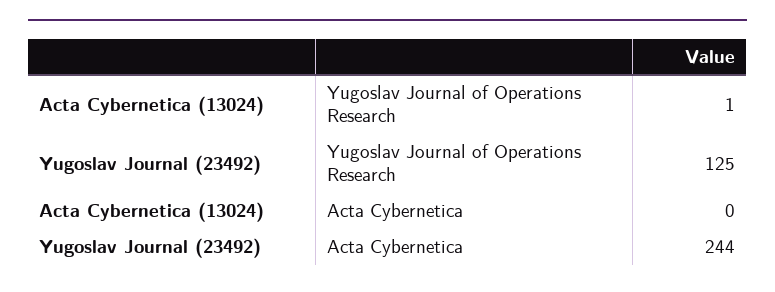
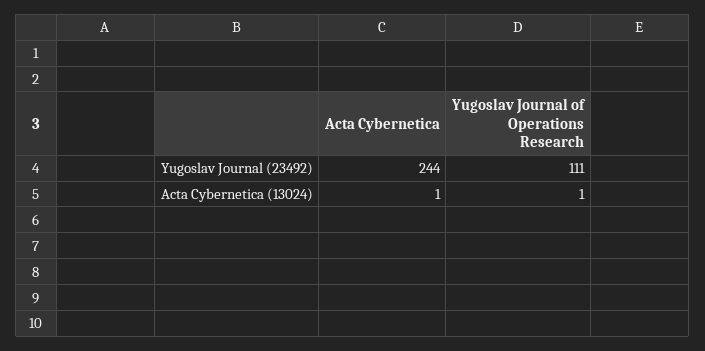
Yugoslav Journal (23492), Yugoslav Journal of Operations Research: 125 -> 111
Acta Cybernetica (13024), Acta Cybernetica: 0 -> 1

